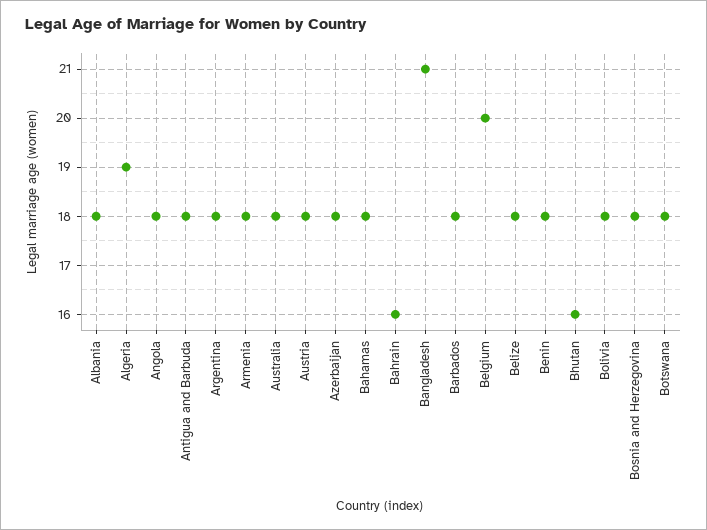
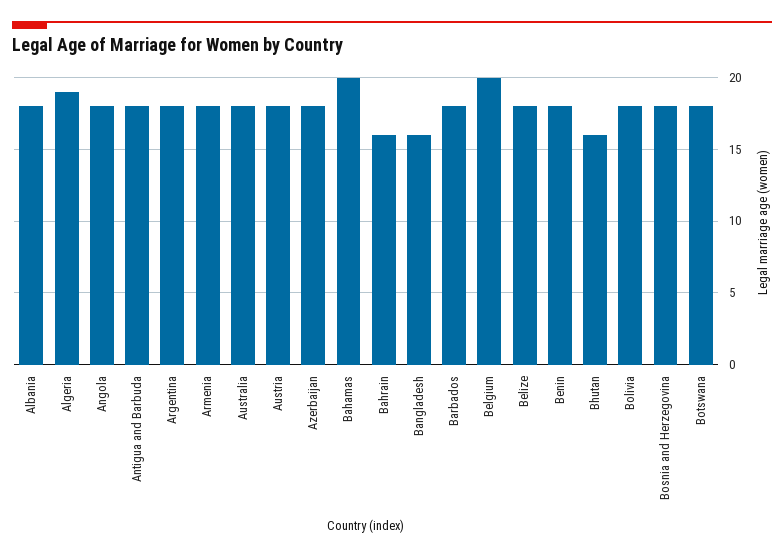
Bahamas: 18 -> 20
Bangladesh: 21 -> 16

